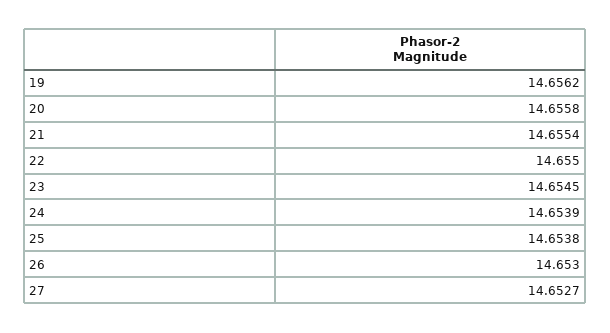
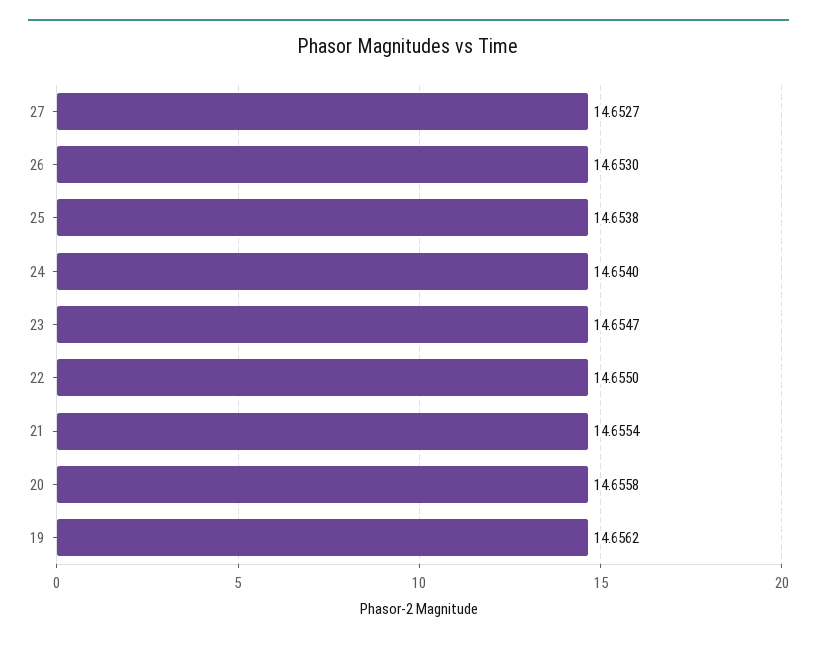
23: 14.6545 -> 14.6547
24: 14.6539 -> 14.654

